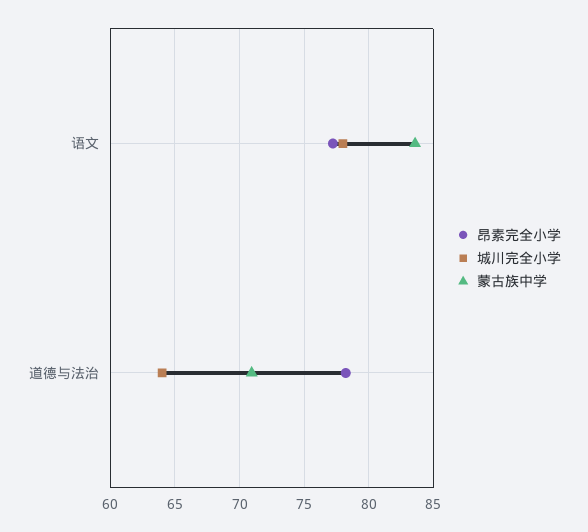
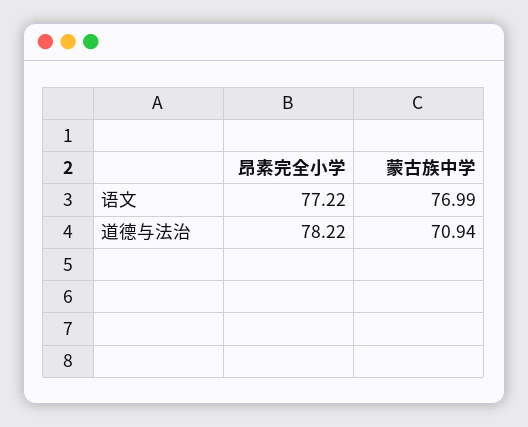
城川完全小学, 语文: 78 -> none
蒙古族中学, 语文: 83.5 -> 76.99
城川完全小学, 道德与法治: 64 -> none

